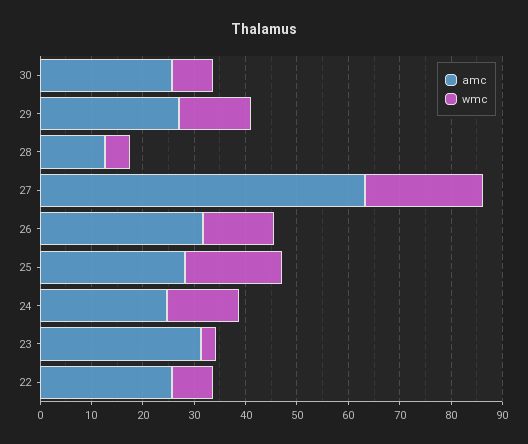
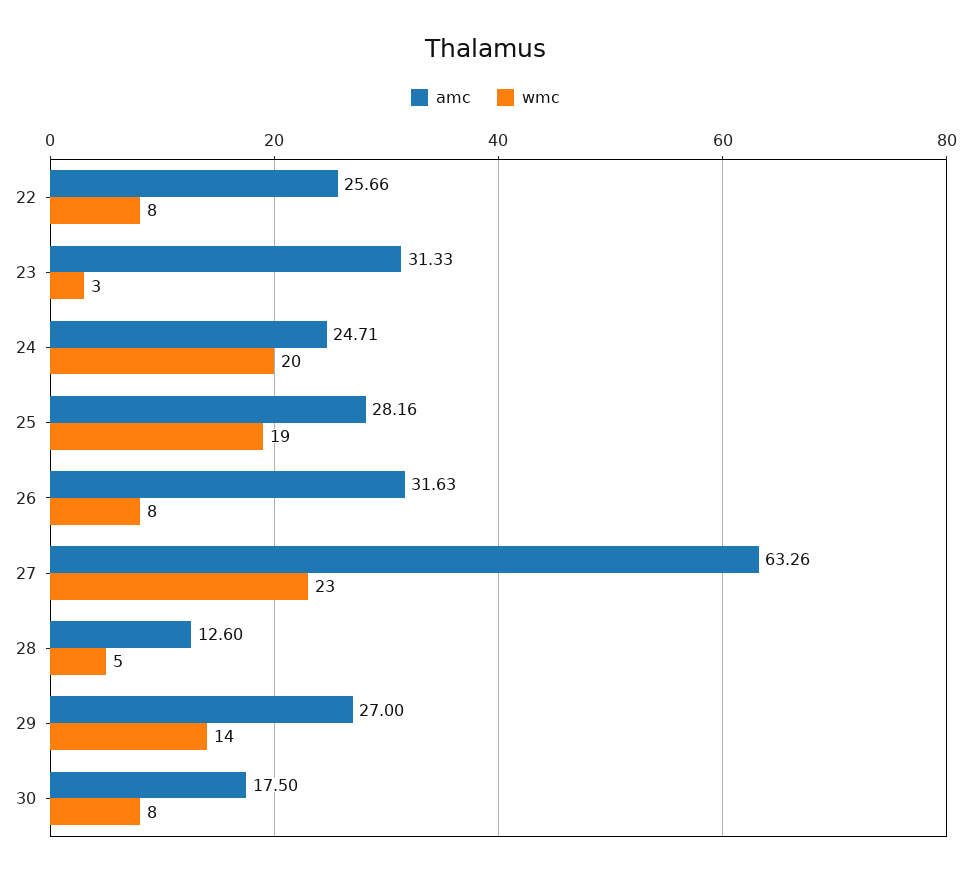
amc, 30: 26 -> 17.5
wmc, 26: 14 -> 8
wmc, 24: 14 -> 20

